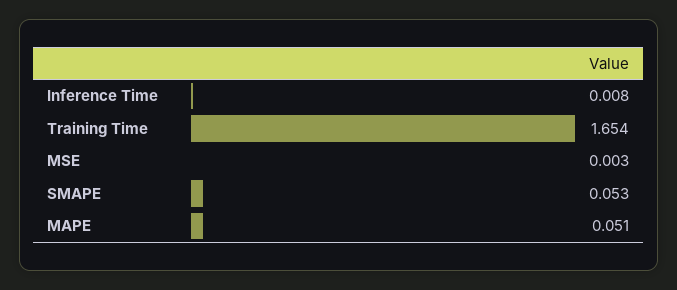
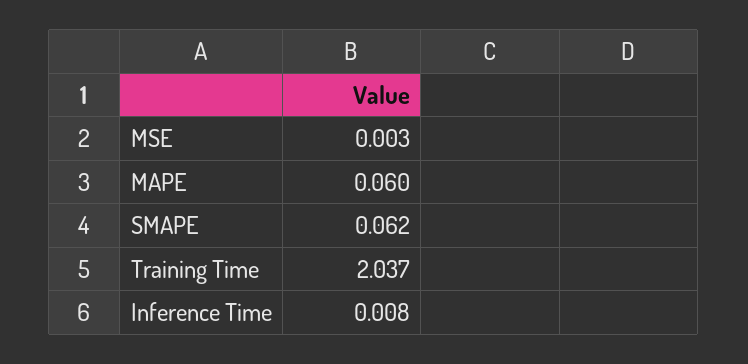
Training Time: 1.654 -> 2.037
SMAPE: 0.053 -> 0.062
MAPE: 0.051 -> 0.06

